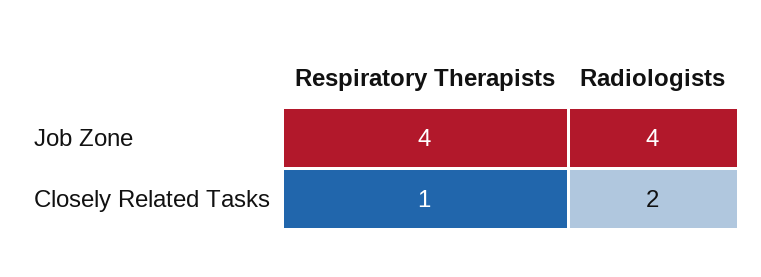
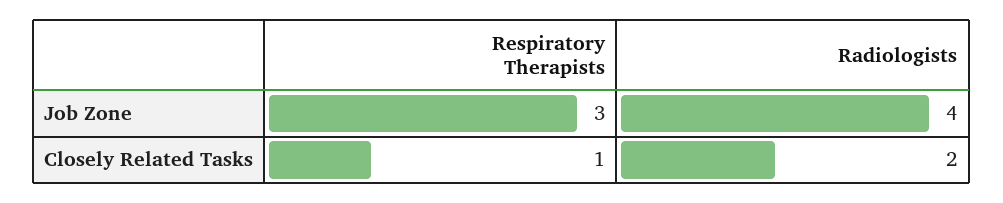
Respiratory Therapists, Job Zone: 4 -> 3

